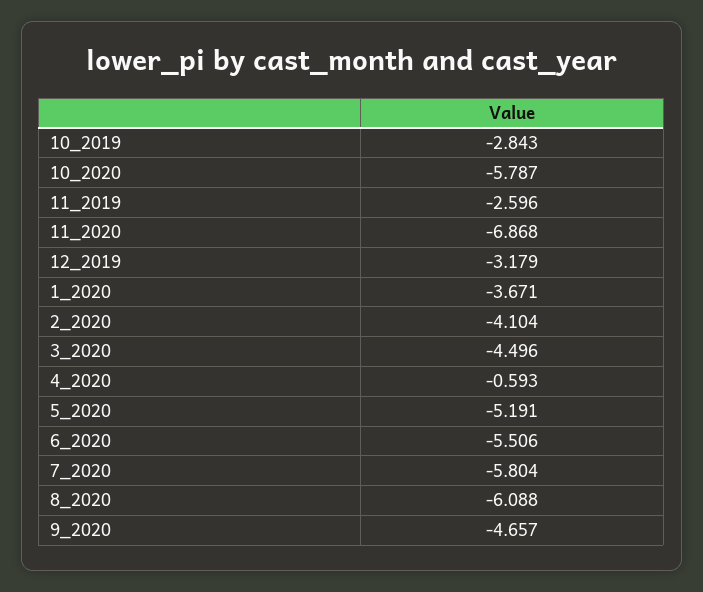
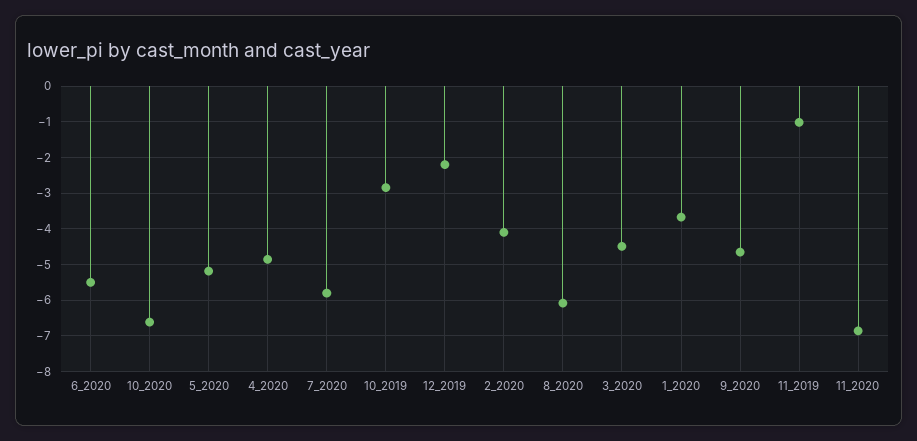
10_2020: -5.787 -> -6.6
11_2019: -2.596 -> -1
12_2019: -3.179 -> -2.2
4_2020: -0.593 -> -4.8

